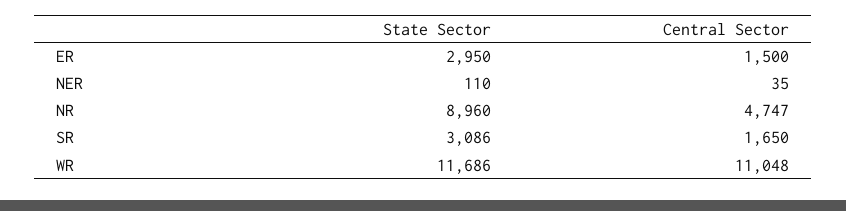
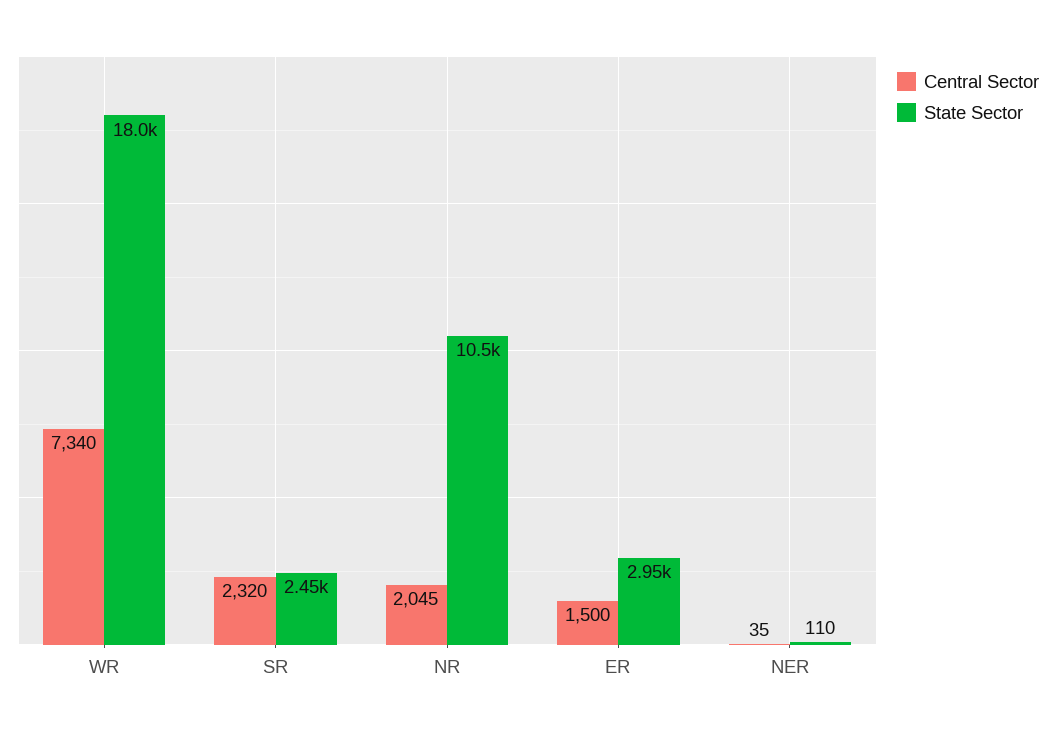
State Sector, NR: 8960 -> 10500
Central Sector, NR: 4747 -> 2045
State Sector, SR: 3086 -> 2450
Central Sector, SR: 1650 -> 2320
State Sector, WR: 11686 -> 18000
Central Sector, WR: 11048 -> 7340

